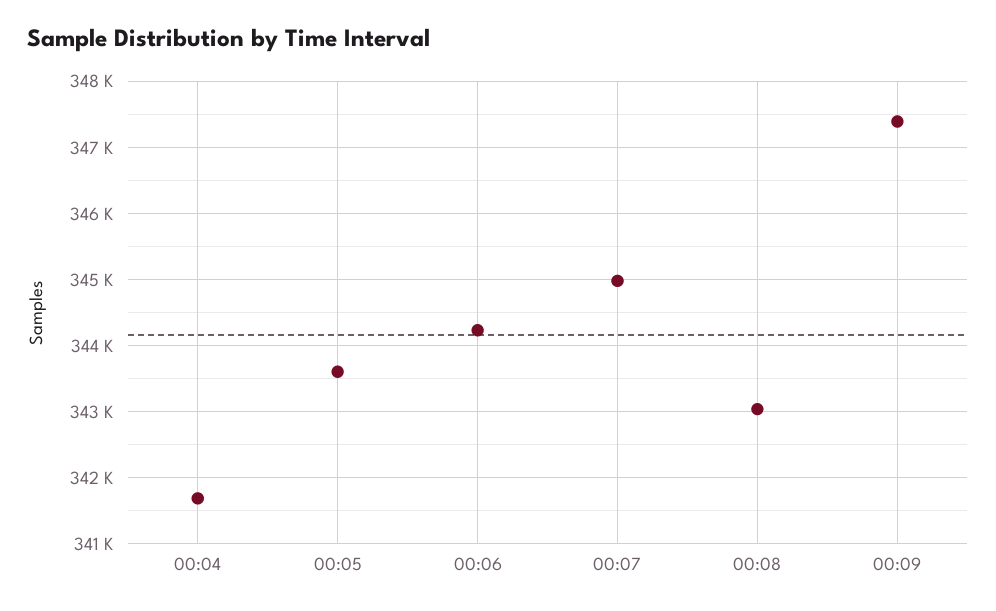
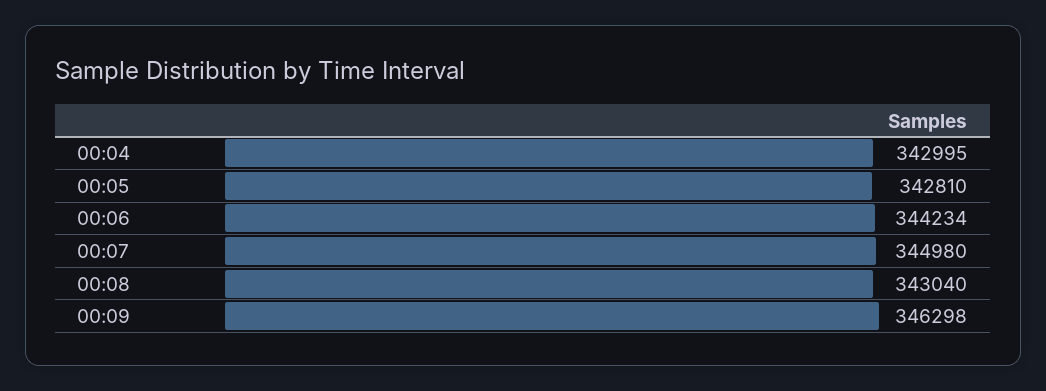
00:04: 341700 -> 342995
00:05: 343600 -> 342810
00:09: 347400 -> 346298

